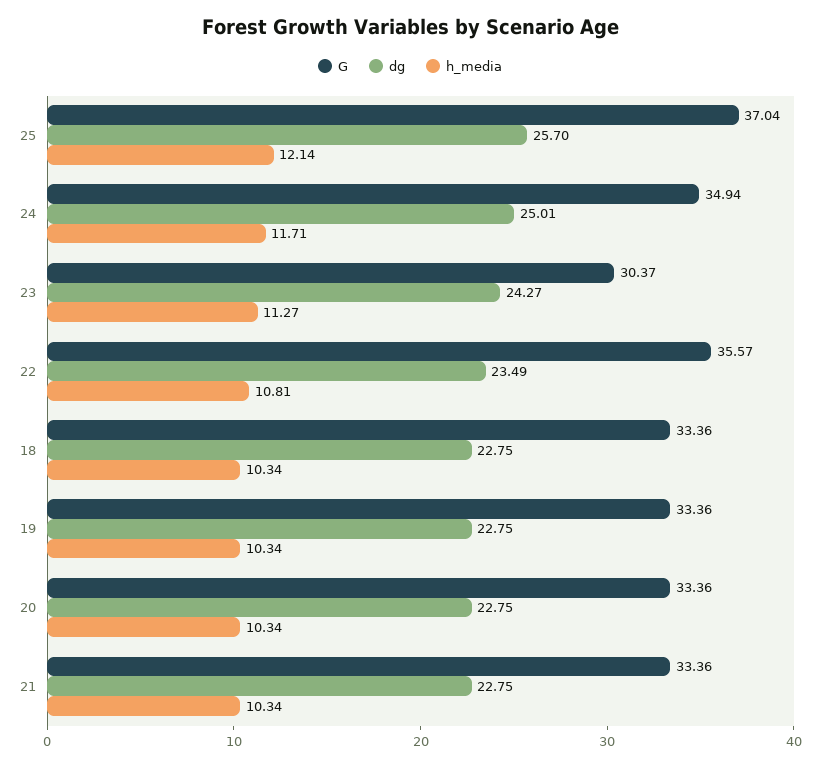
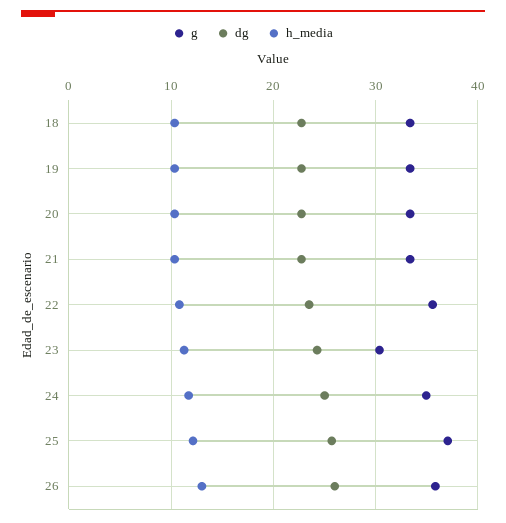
G, 26: none -> 36
dg, 26: none -> 26
h_media, 26: none -> 13

